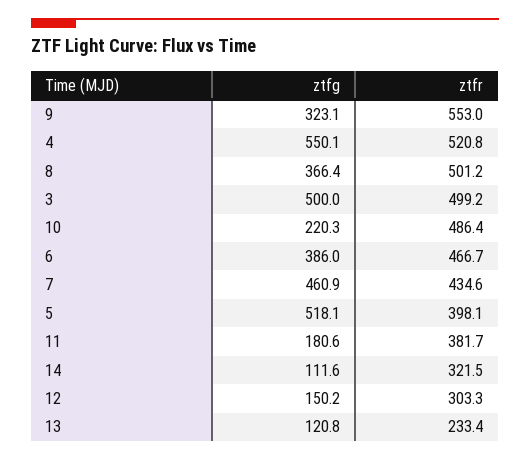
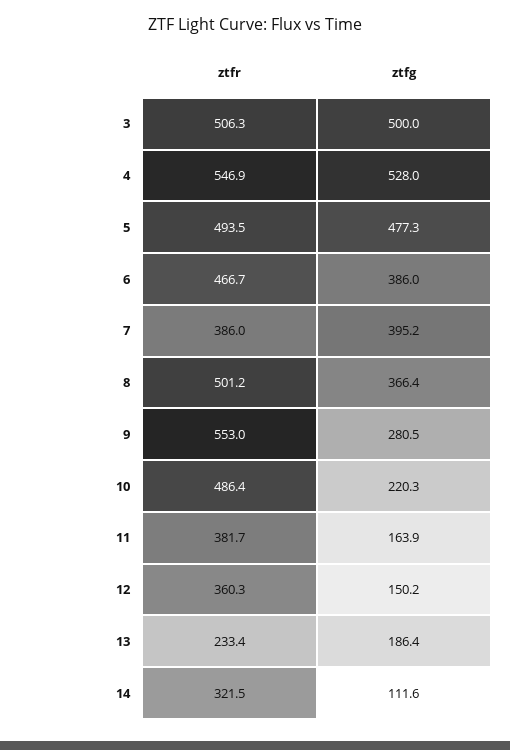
ztfg, 9: 323.1 -> 280.5
ztfg, 4: 550.1 -> 528
ztfr, 4: 520.8 -> 546.9
ztfr, 3: 499.2 -> 506.3
ztfg, 7: 460.9 -> 395.2
ztfr, 7: 434.6 -> 386
ztfg, 5: 518.1 -> 477.3
ztfr, 5: 398.1 -> 493.5
ztfg, 11: 180.6 -> 163.9
ztfr, 12: 303.3 -> 360.3
ztfg, 13: 120.8 -> 186.4

